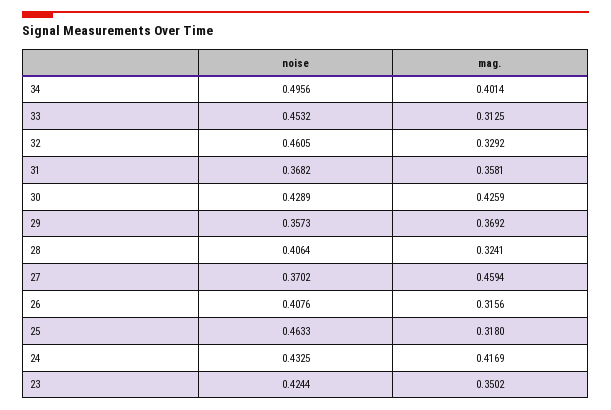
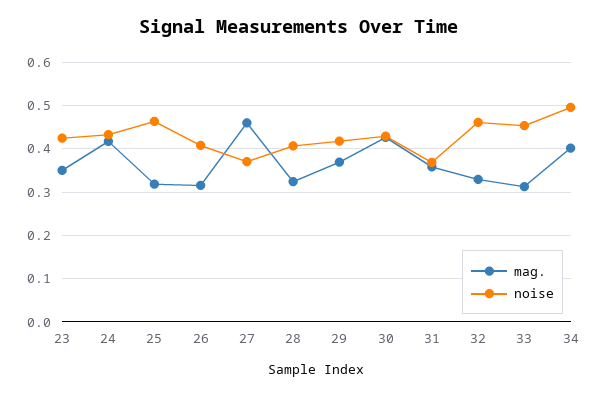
noise, 29: 0.3573 -> 0.42

